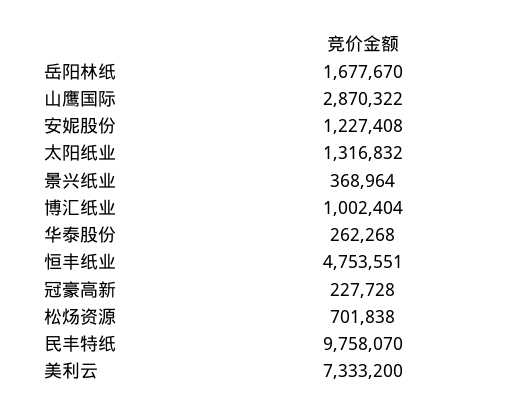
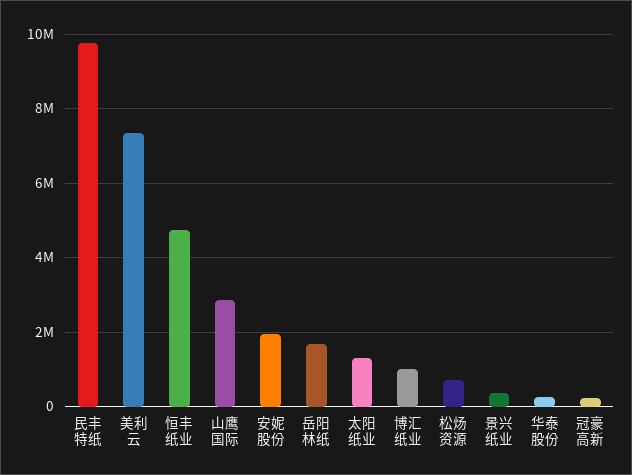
安妮股份: 1227408 -> 2000000

